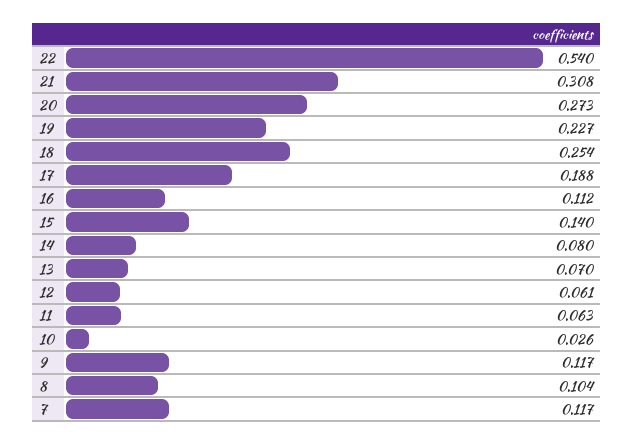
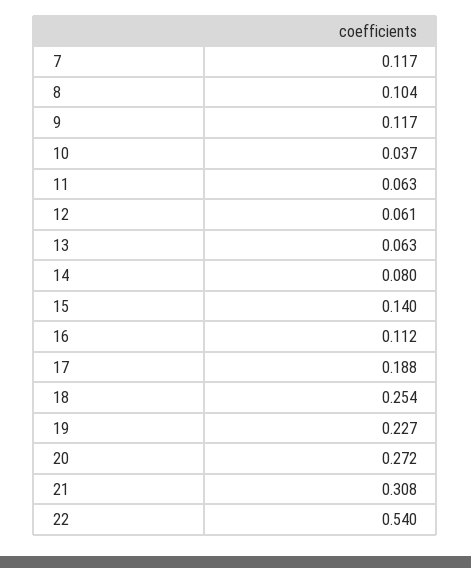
20: 0.273 -> 0.272
13: 0.07 -> 0.063
10: 0.026 -> 0.037

